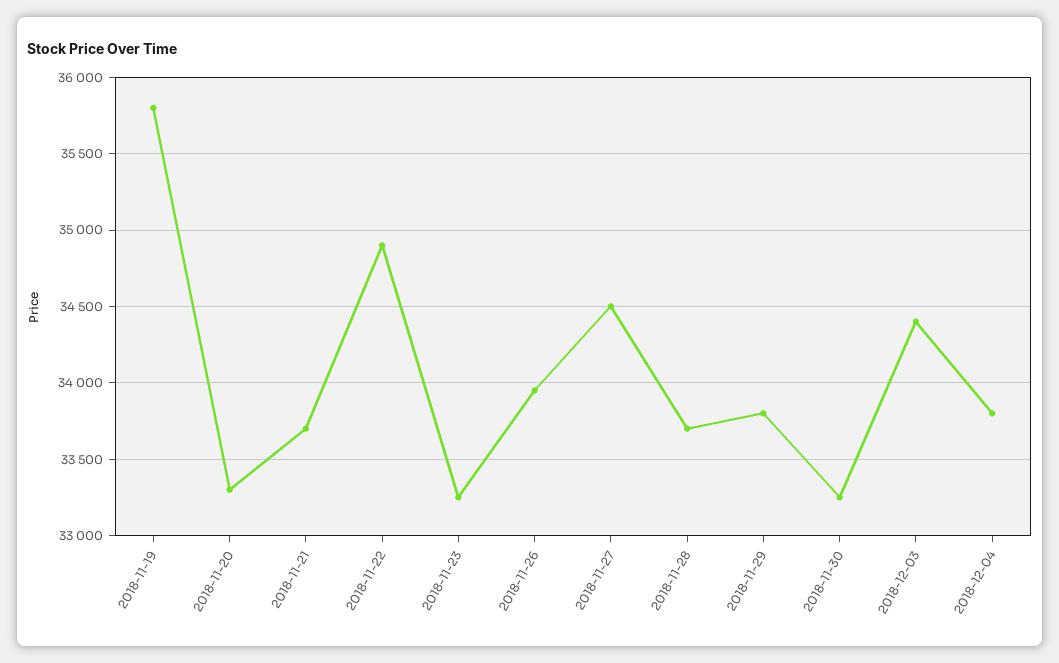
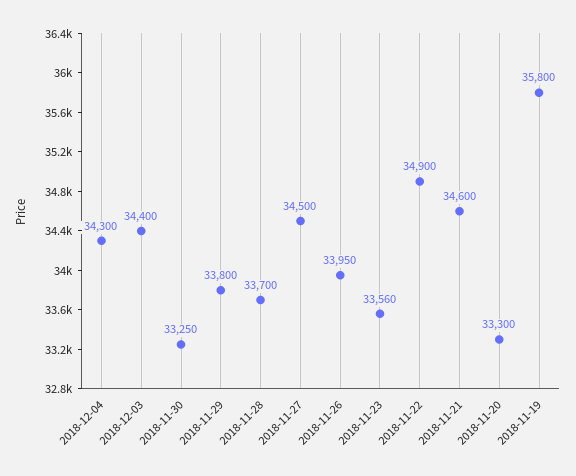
2018-11-21: 33700 -> 34600
2018-11-23: 33250 -> 33560
2018-12-04: 33800 -> 34300

